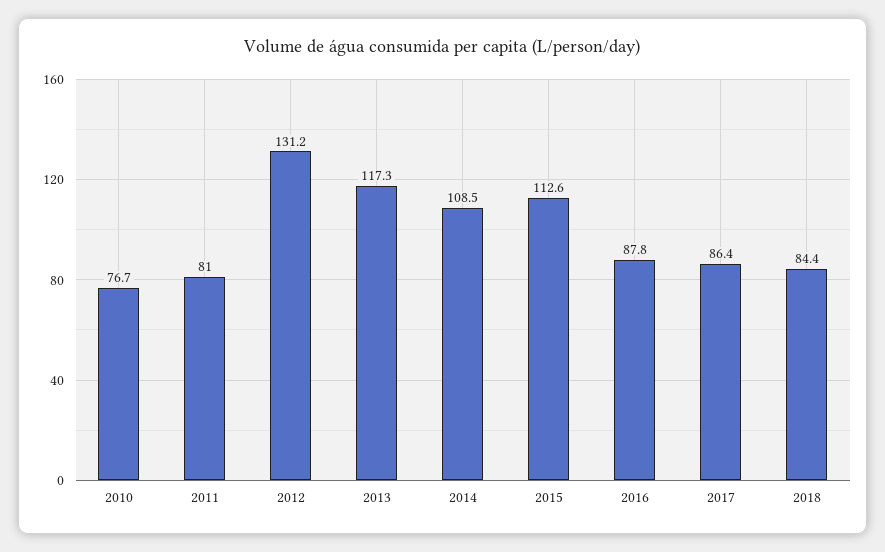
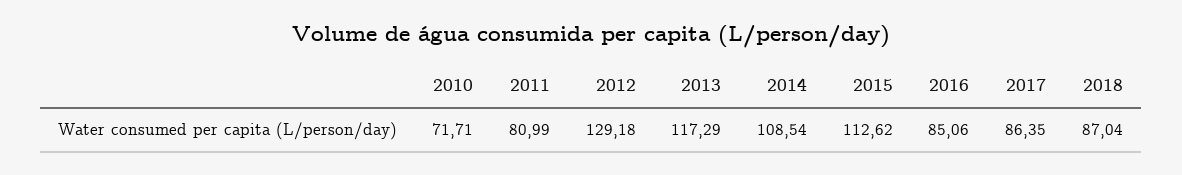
2010: 76.7 -> 71.71
2012: 131.2 -> 129.18
2016: 87.8 -> 85.06
2018: 84.4 -> 87.04

